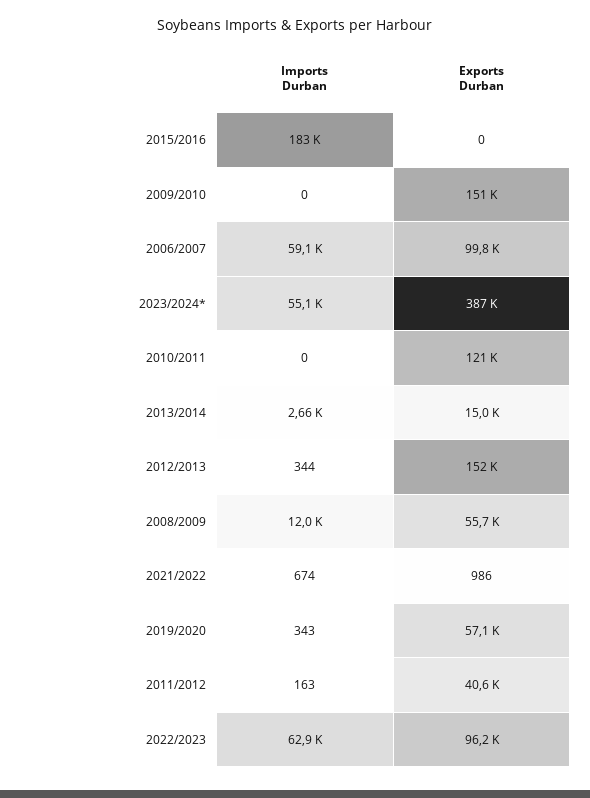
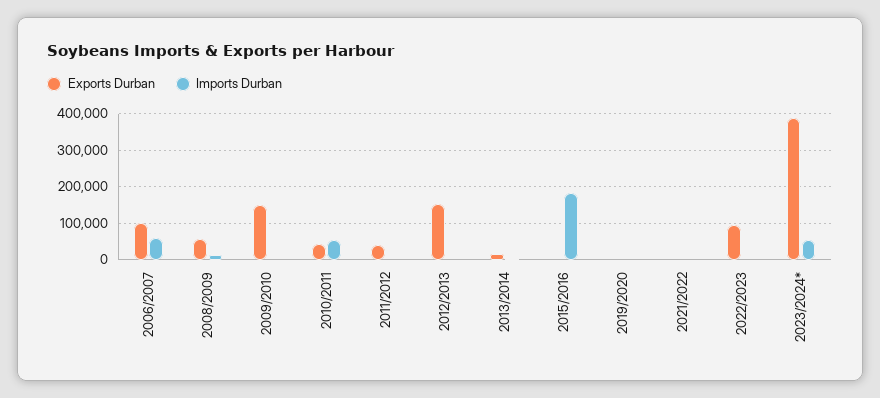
Imports Durban, 2010/2011: 0 -> 60000
Exports Durban, 2010/2011: 121000 -> 40000
Exports Durban, 2019/2020: 57100 -> 0
Imports Durban, 2022/2023: 62900 -> 0

